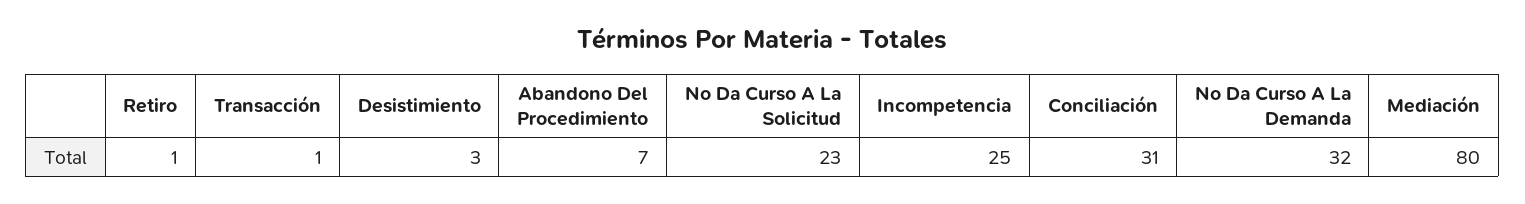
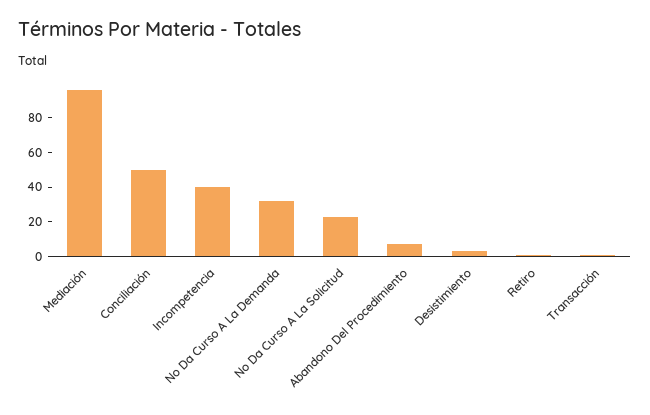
Incompetencia: 25 -> 40
Conciliación: 31 -> 50
Mediación: 80 -> 95

